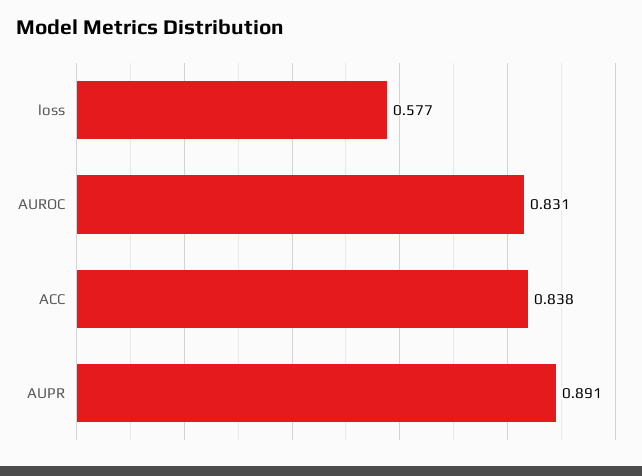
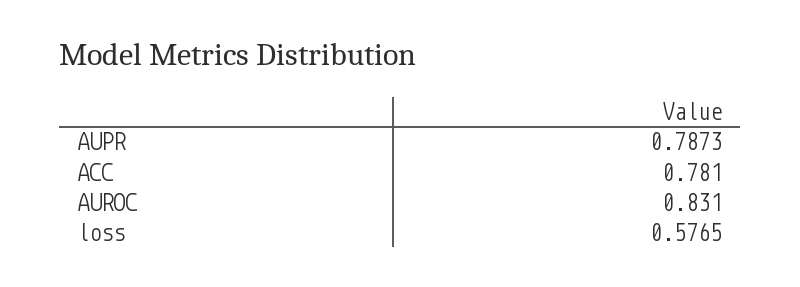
ACC: 0.838 -> 0.781
AUPR: 0.891 -> 0.7873

